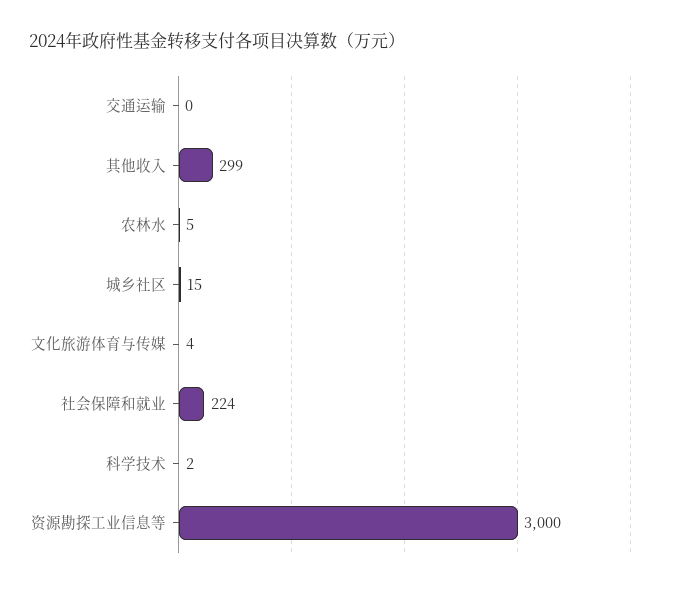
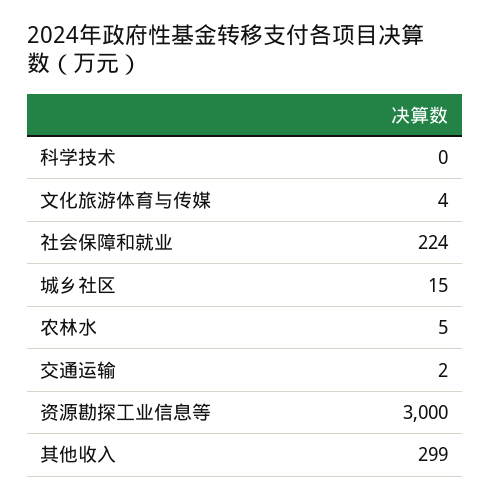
交通运输: 0 -> 2
科学技术: 2 -> 0

